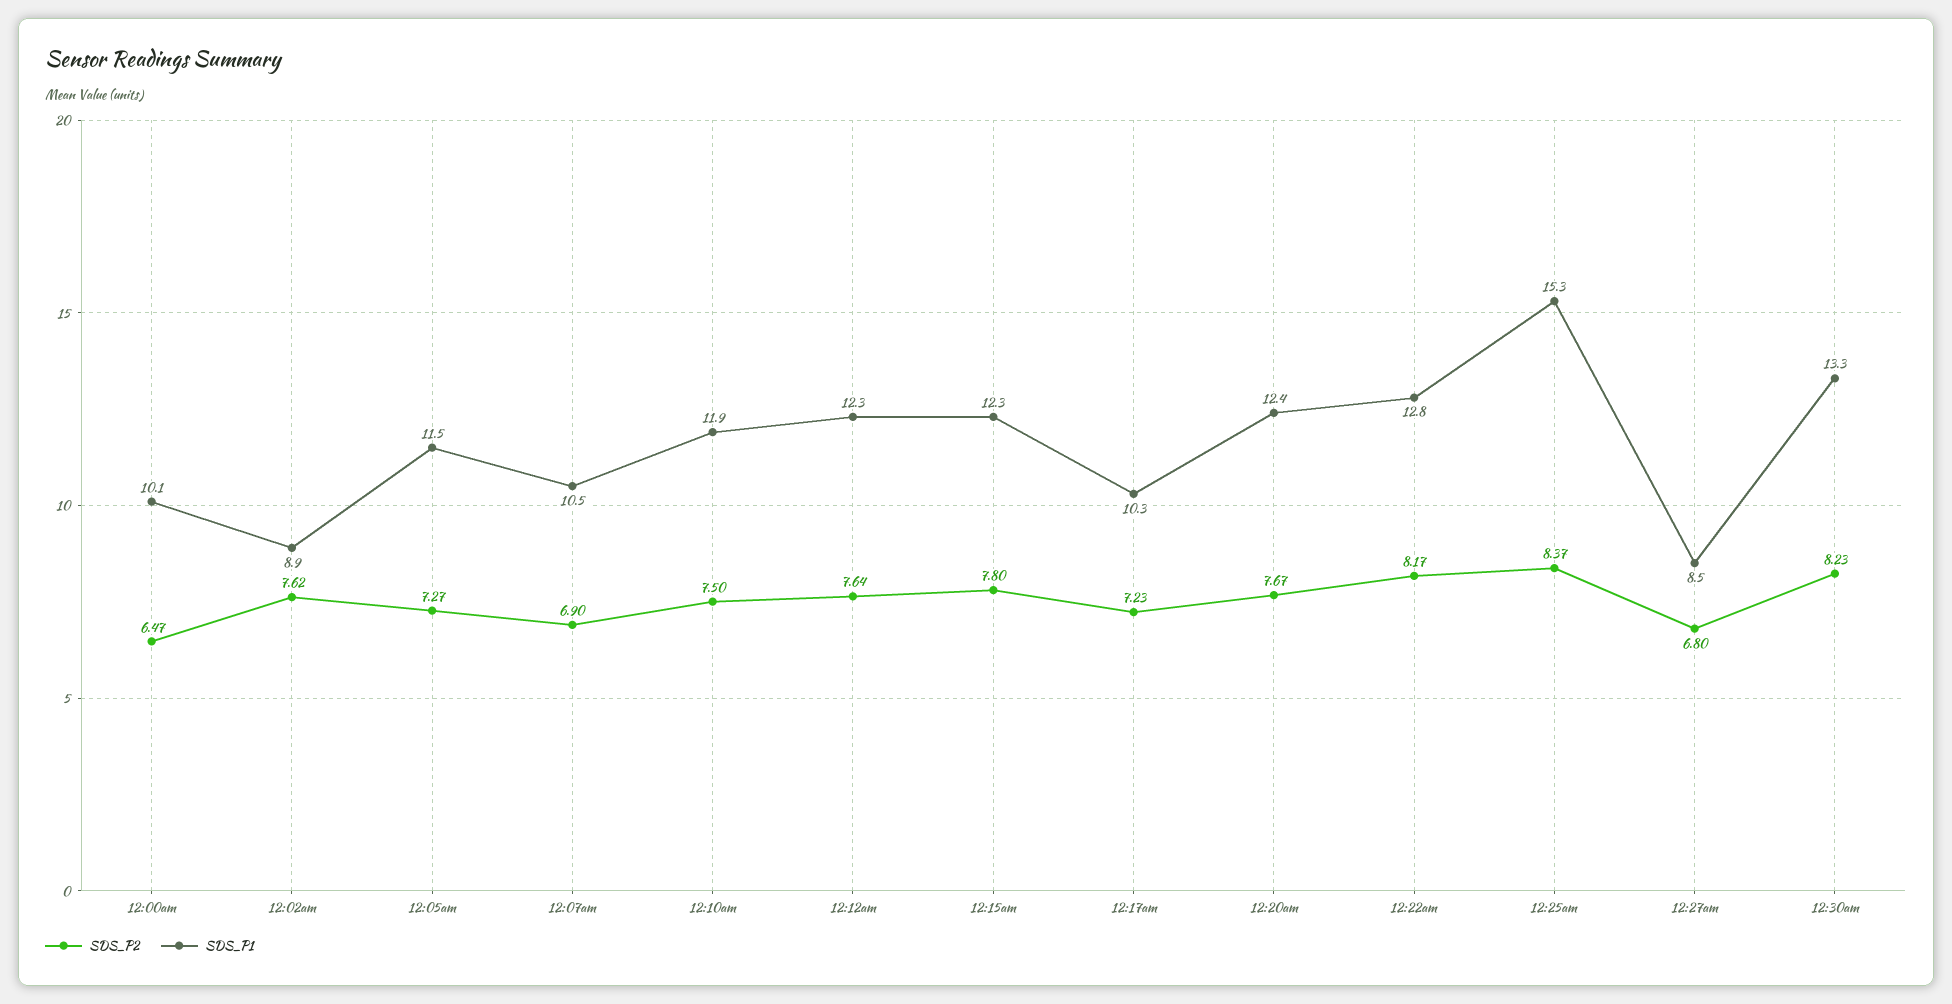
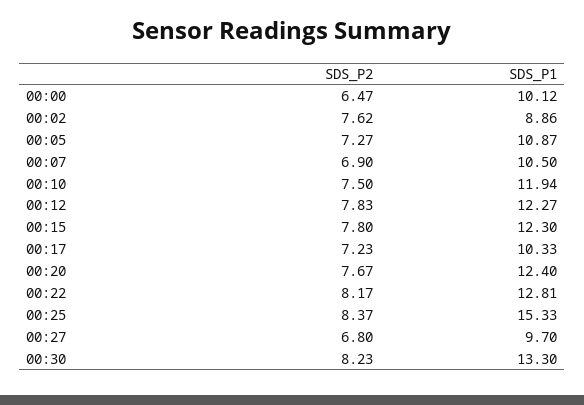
SDS_P1, 12:05am: 11.5 -> 10.87
SDS_P2, 12:12am: 7.64 -> 7.83
SDS_P1, 12:27am: 8.5 -> 9.7

